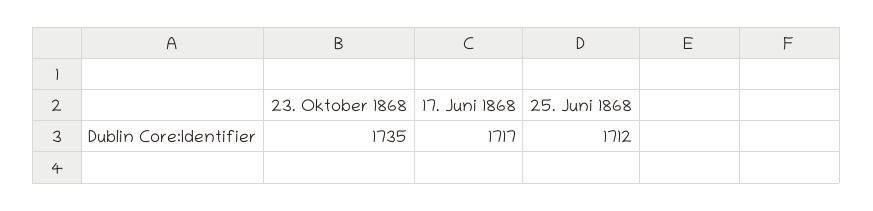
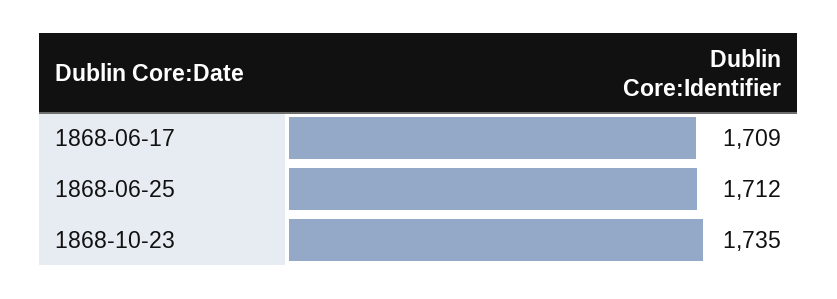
17. Juni 1868: 1717 -> 1709

